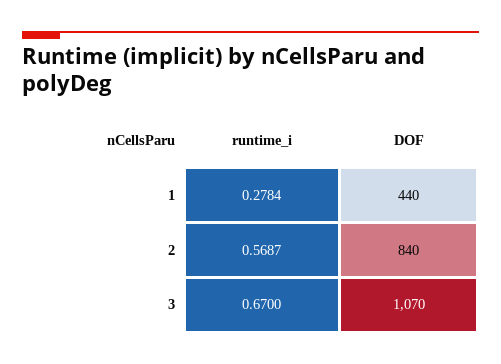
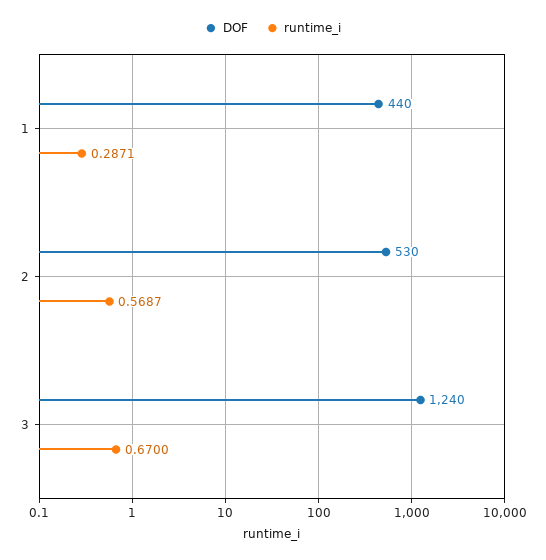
runtime_i, 1: 0.2784 -> 0.2871
DOF, 2: 840 -> 530
DOF, 3: 1070 -> 1240

